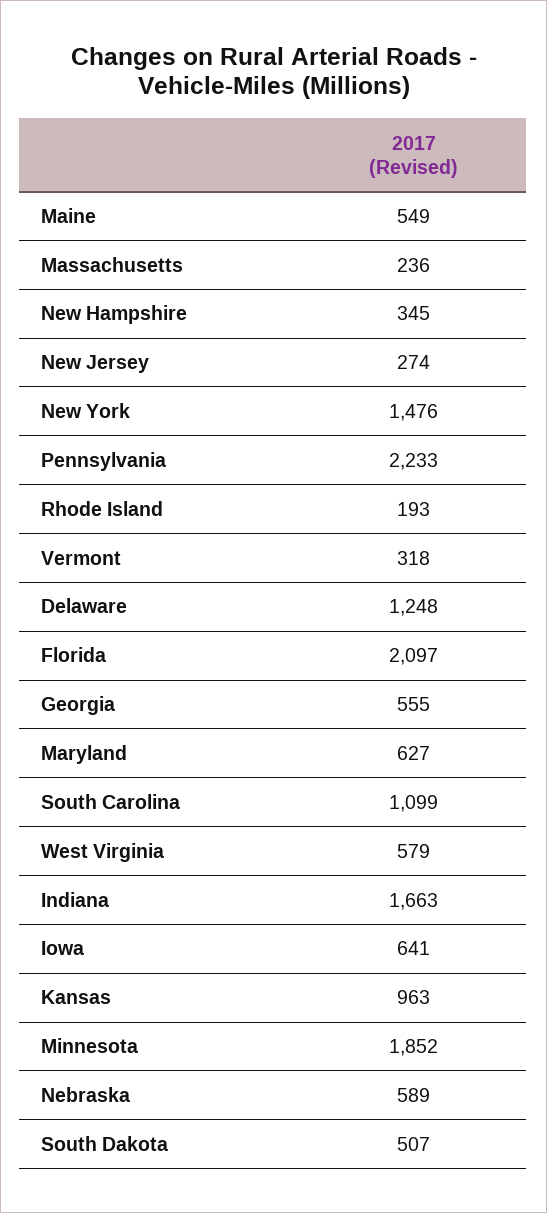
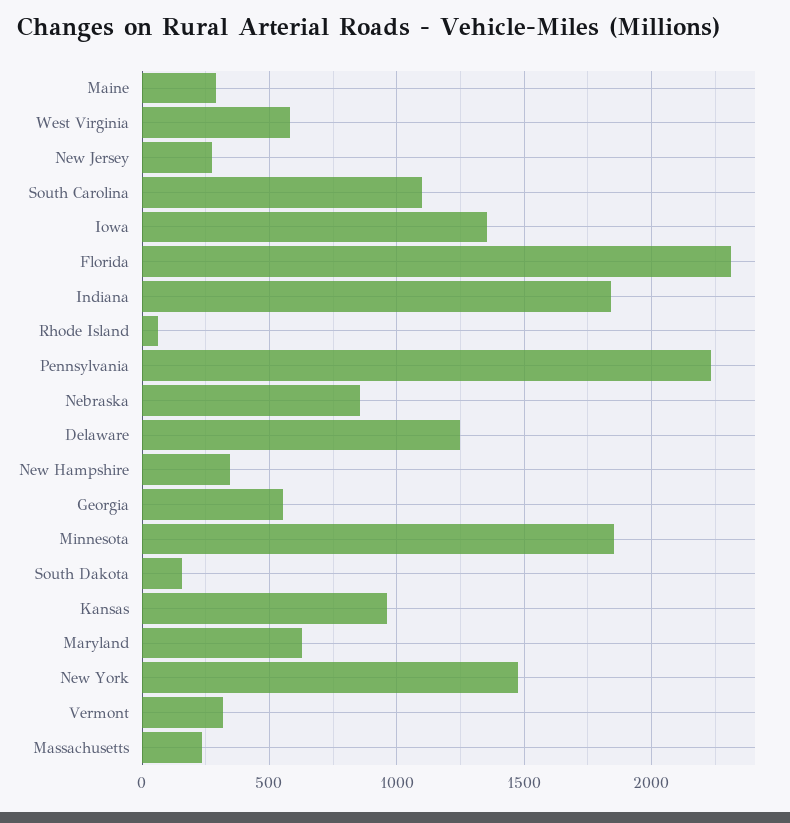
Maine: 549 -> 300
Rhode Island: 193 -> 50
Florida: 2097 -> 2300
Indiana: 1663 -> 1850
Iowa: 641 -> 1350
Nebraska: 589 -> 850
South Dakota: 507 -> 150

